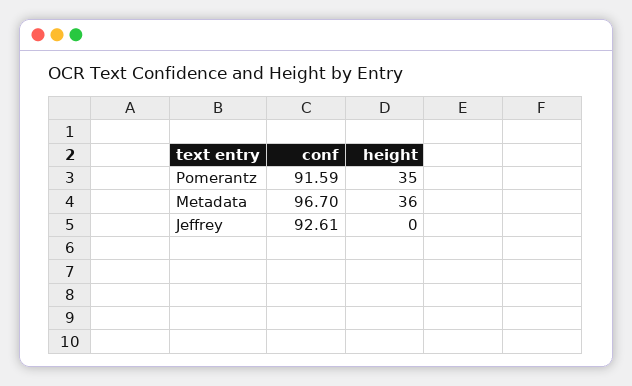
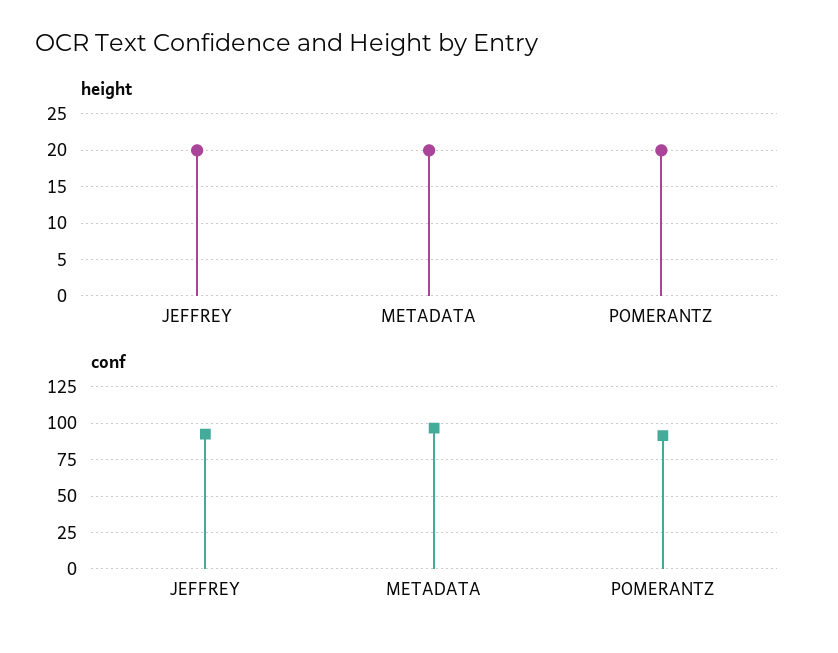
height, Pomerantz: 35 -> 20
height, Metadata: 36 -> 20
height, Jeffrey: 0 -> 20

